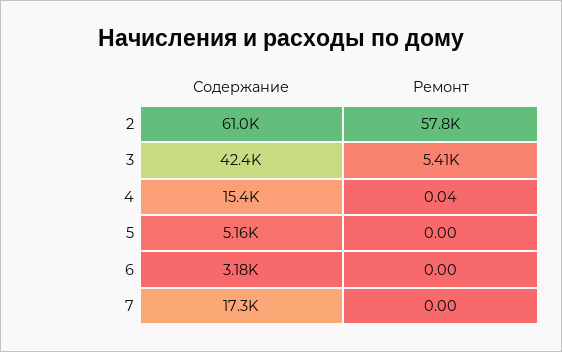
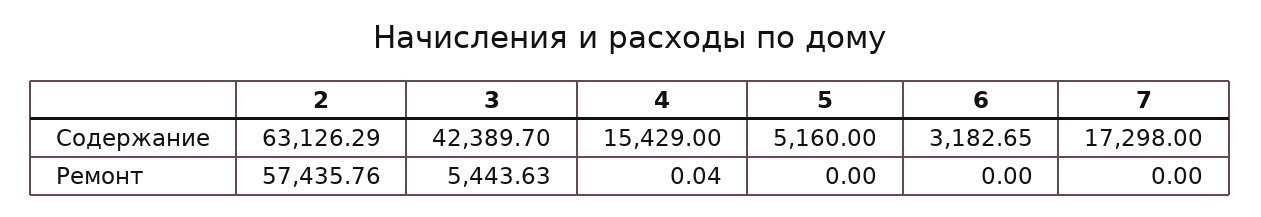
Содержание, 2: 61000 -> 63126.29
Ремонт, 2: 57800 -> 57435.76
Ремонт, 3: 5410 -> 5443.63

